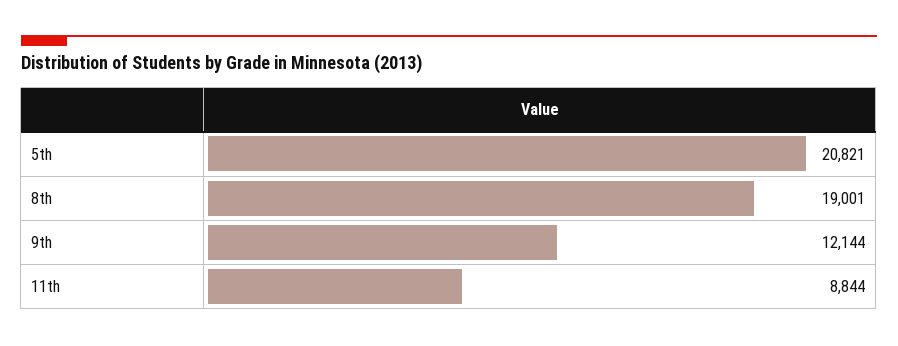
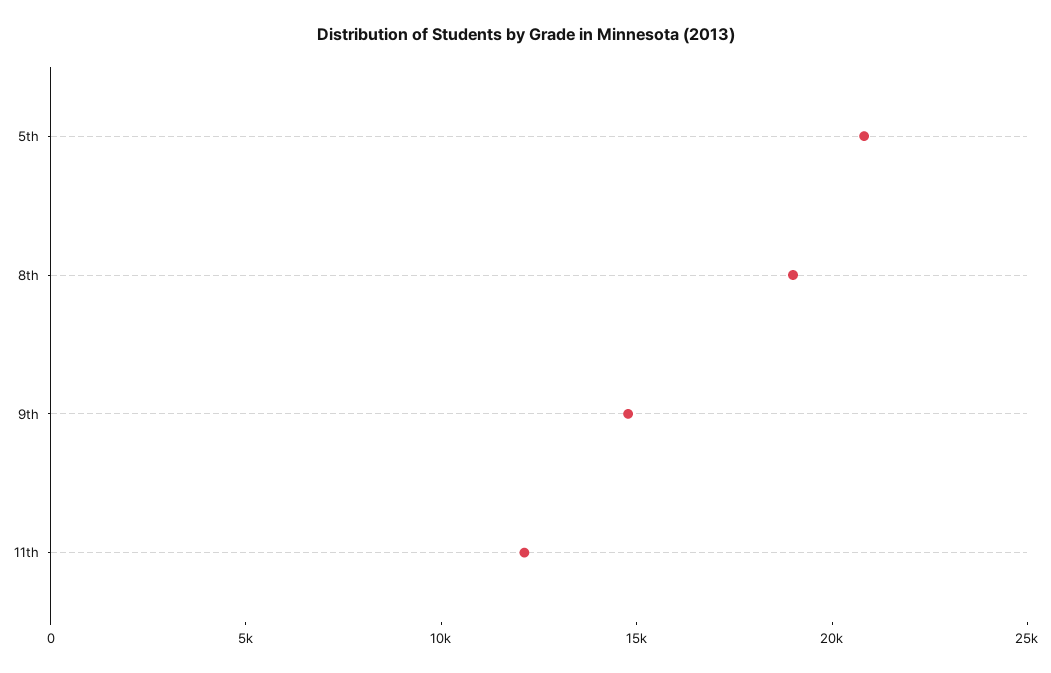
9th: 12144 -> 15000
11th: 8844 -> 12000

